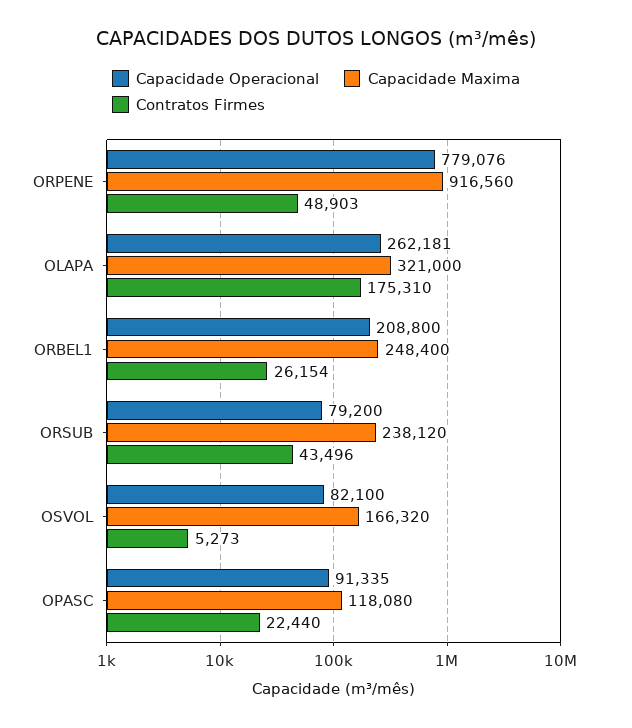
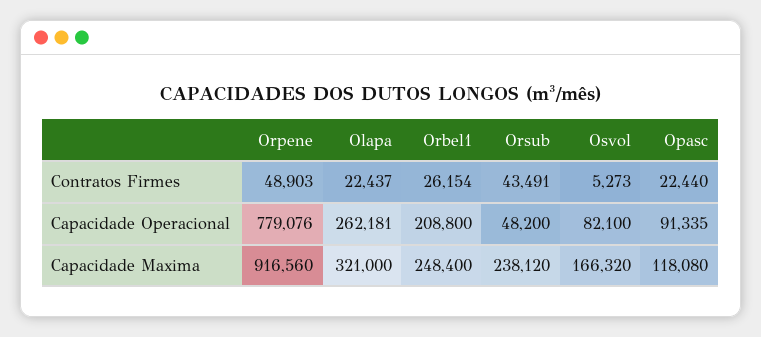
Contratos Firmes, OLAPA: 175310 -> 22437
Capacidade Operacional, ORSUB: 79200 -> 48200
Contratos Firmes, ORSUB: 43496 -> 43491

